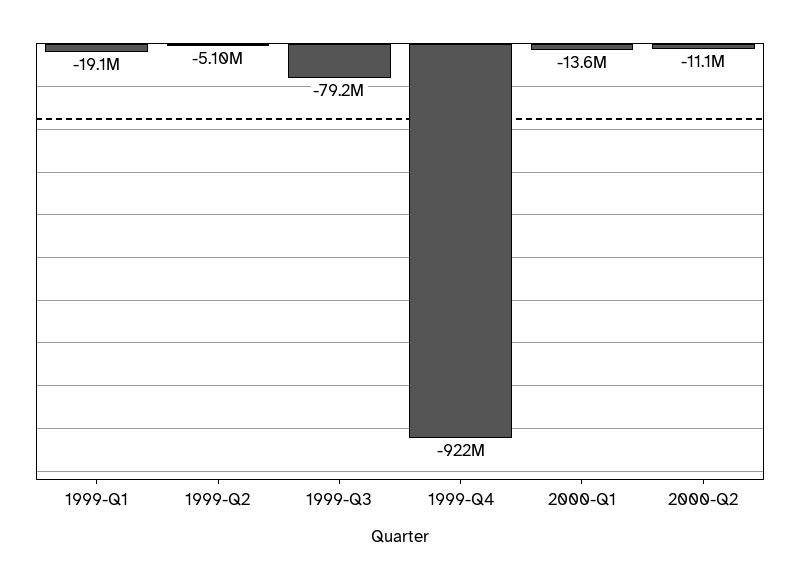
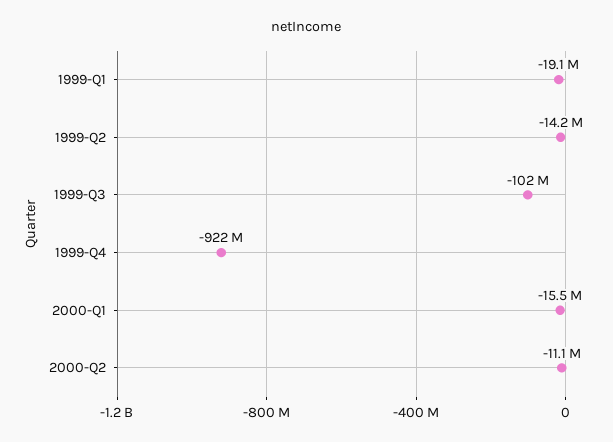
1999-Q2: -5100000 -> -14200000
1999-Q3: -79200000 -> -102000000
2000-Q1: -13600000 -> -15500000

